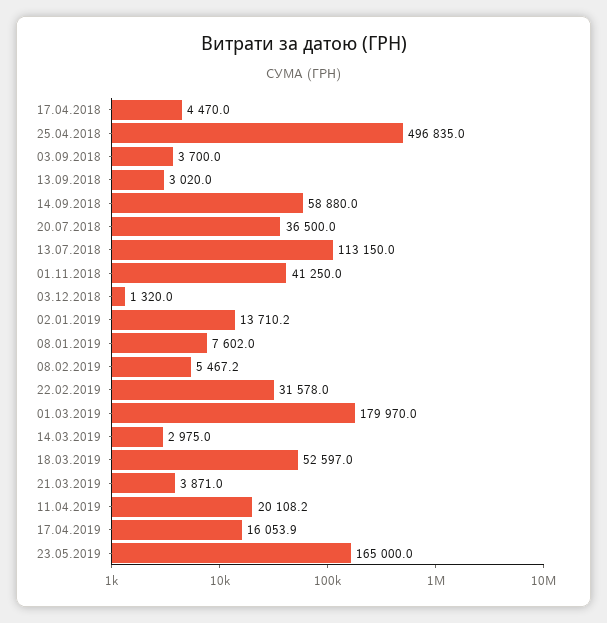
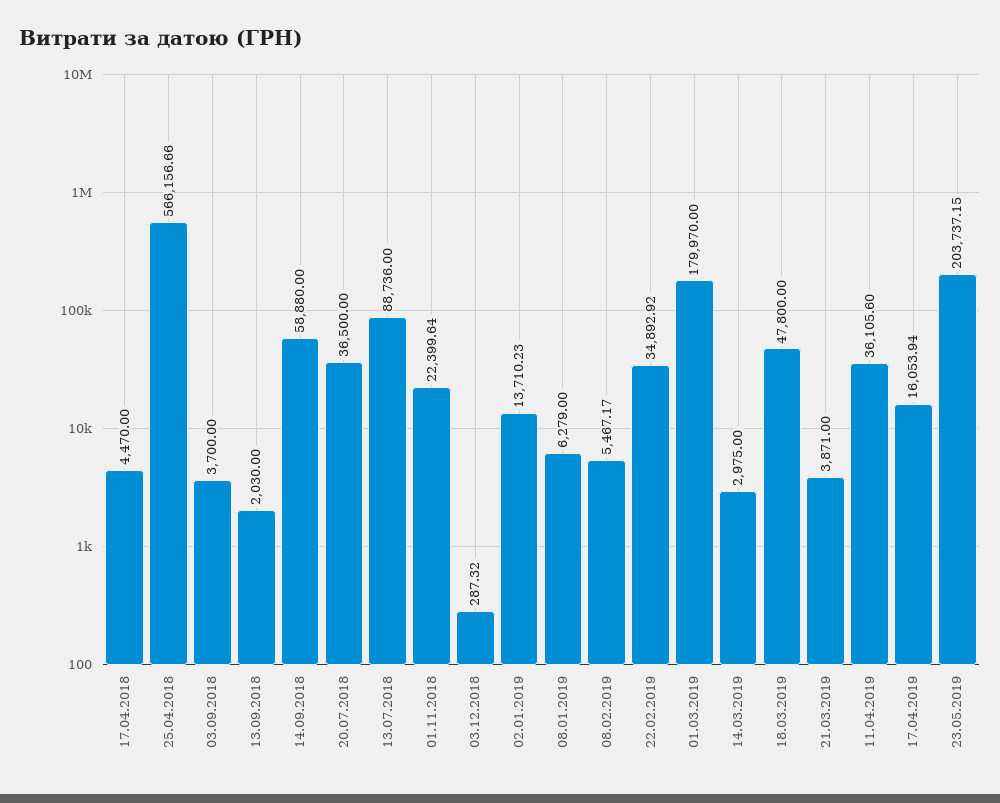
25.04.2018: 496835 -> 566156.66
13.09.2018: 3020 -> 2030
13.07.2018: 113150 -> 88736
01.11.2018: 41250 -> 22399.64
03.12.2018: 1320 -> 287.32
08.01.2019: 7602 -> 6279
22.02.2019: 31578 -> 34892.92
18.03.2019: 52597 -> 47800
11.04.2019: 20108.2 -> 36105.6
23.05.2019: 165000 -> 203737.15

